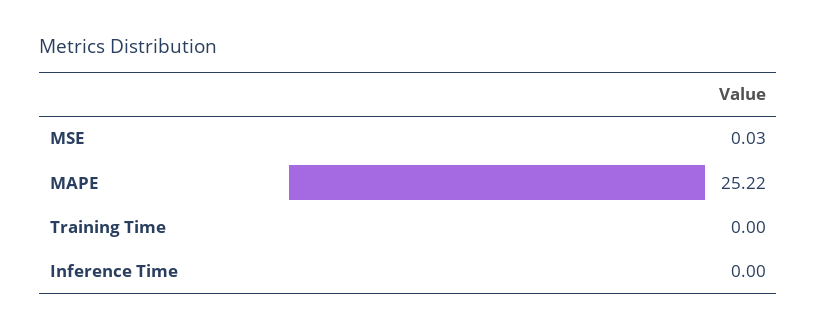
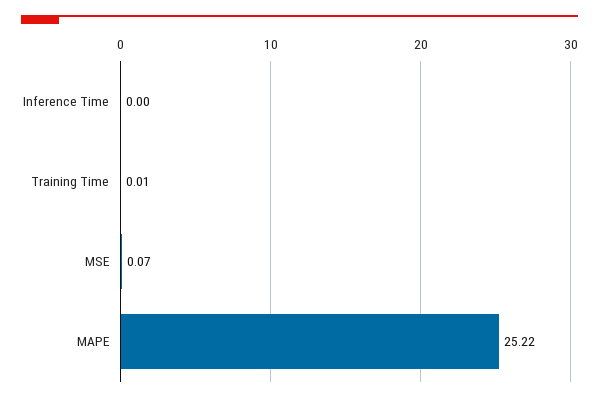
MSE: 0.03 -> 0.07
Training Time: 0 -> 0.01

